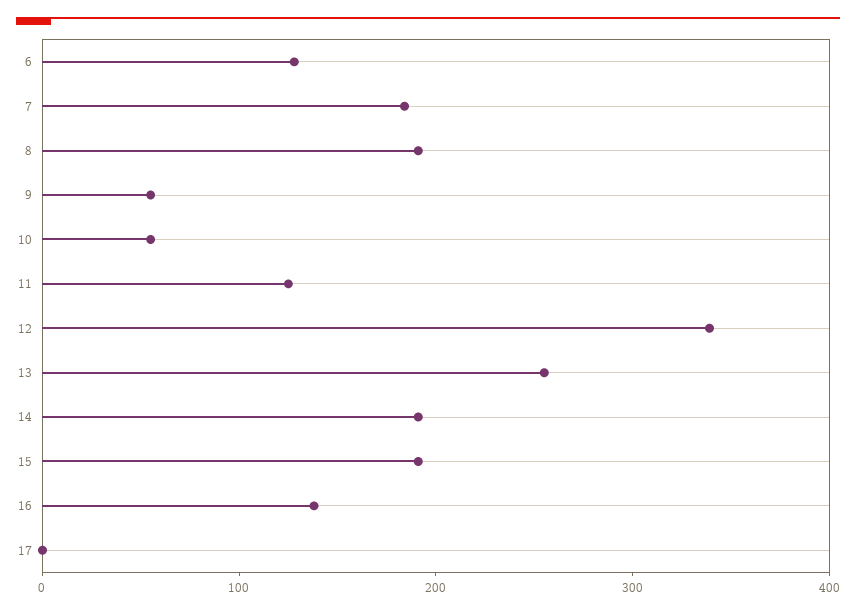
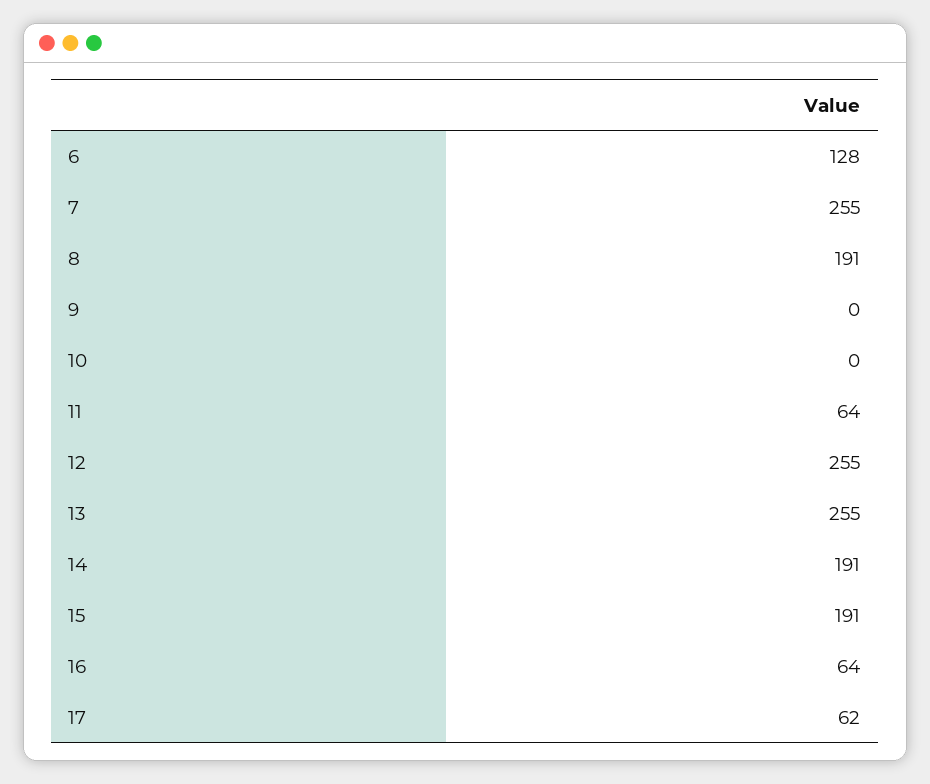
7: 180 -> 255
9: 60 -> 0
10: 60 -> 0
11: 120 -> 64
12: 340 -> 255
16: 140 -> 64
17: 0 -> 62

